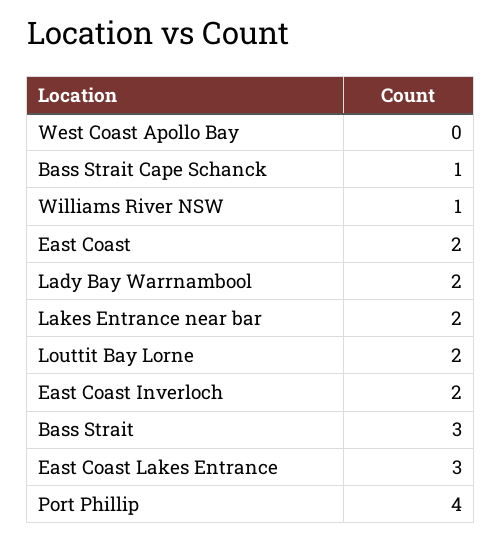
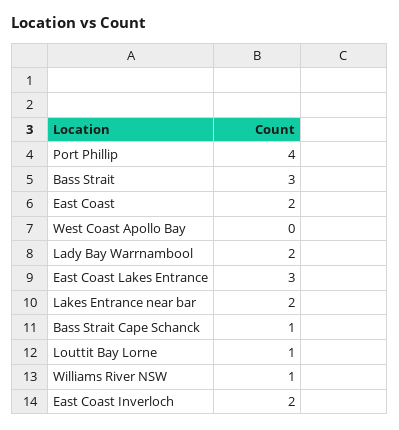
Louttit Bay Lorne: 2 -> 1

